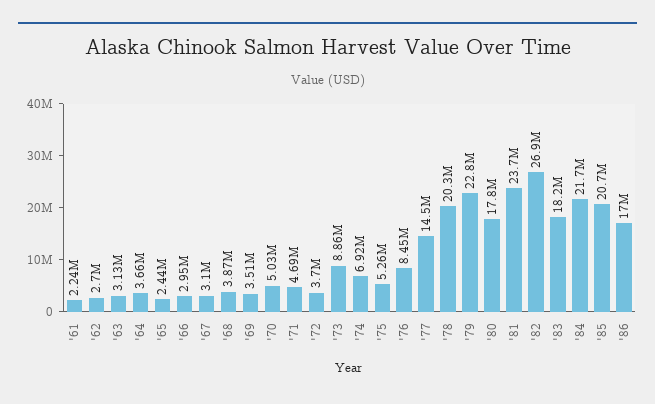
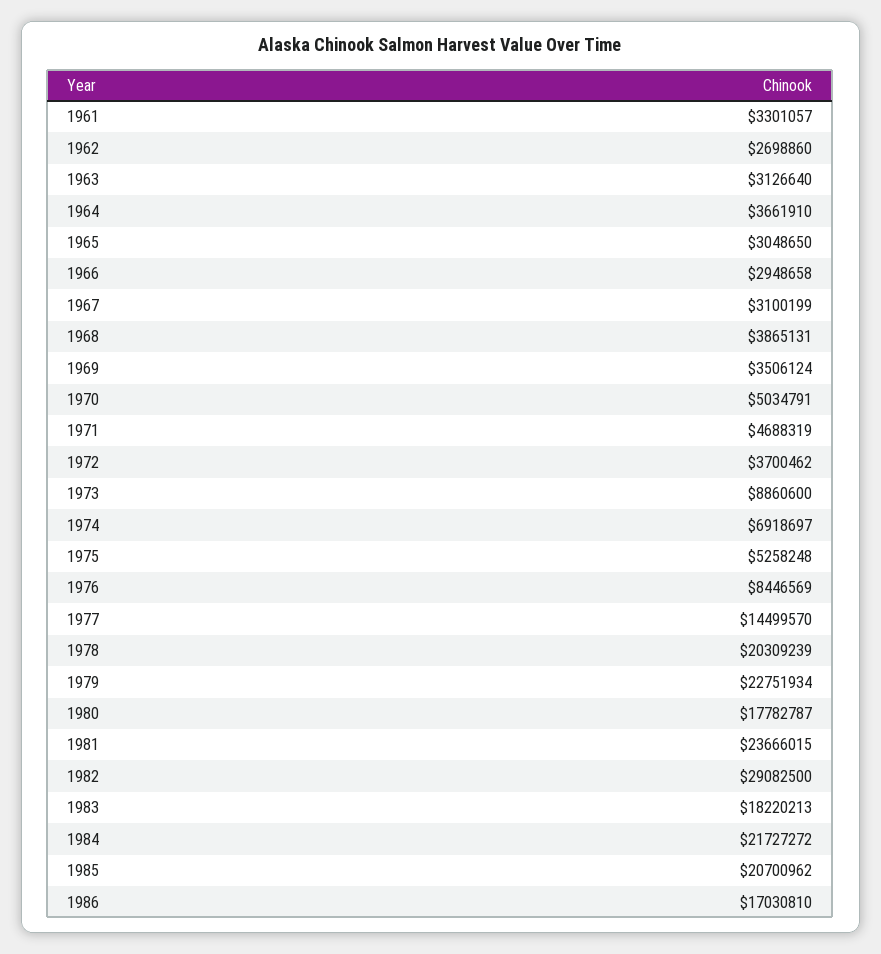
'61: 2240000 -> 3301057
'65: 2440000 -> 3048650
'82: 26900000 -> 29082500

